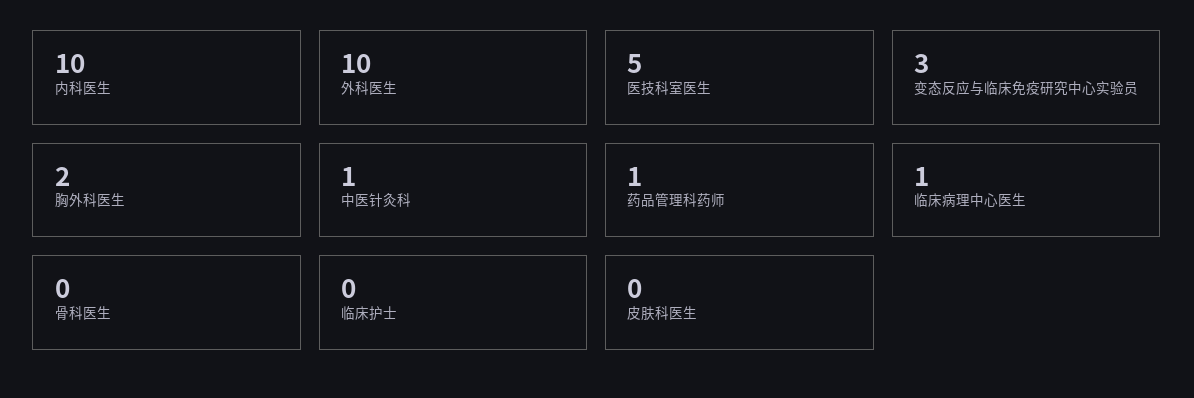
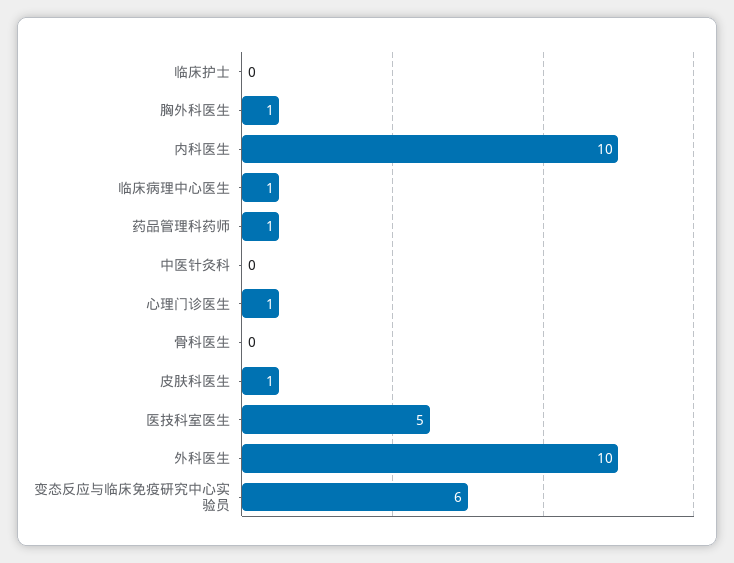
变态反应与临床免疫研究中心实验员: 3 -> 6
胸外科医生: 2 -> 1
中医针灸科: 1 -> 0
皮肤科医生: 0 -> 1
心理门诊医生: none -> 1

